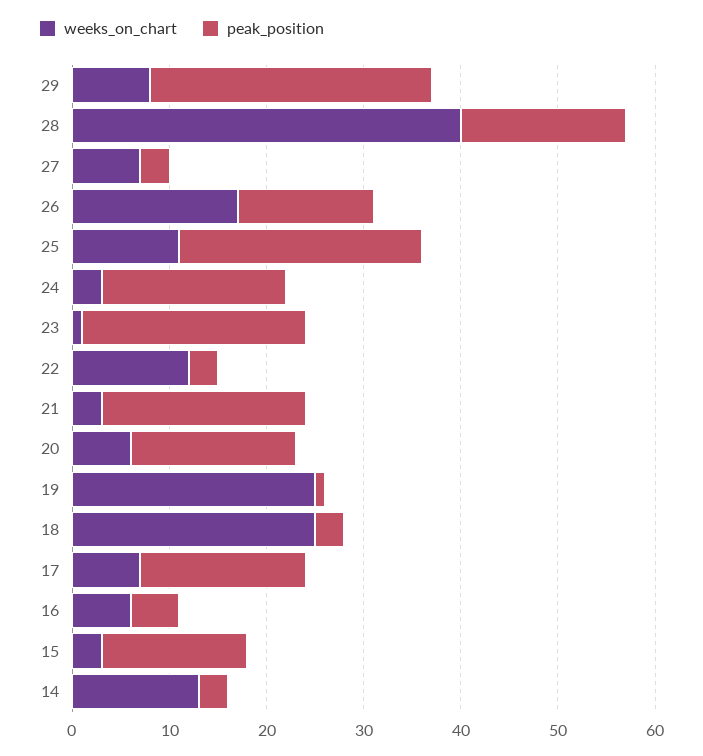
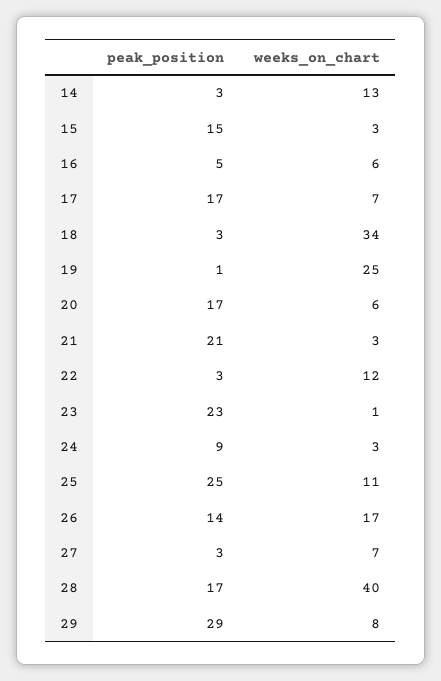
peak_position, 24: 19 -> 9
weeks_on_chart, 18: 25 -> 34

